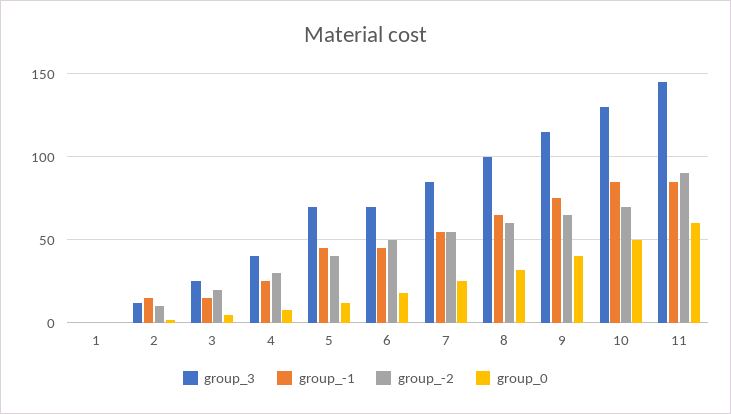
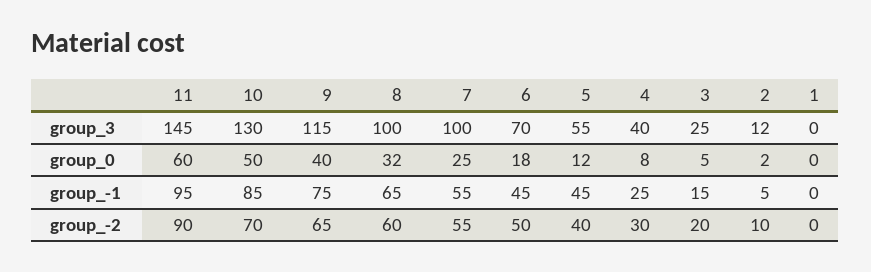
group_-1, 2: 15 -> 5
group_3, 5: 70 -> 55
group_3, 7: 85 -> 100
group_-1, 11: 85 -> 95

